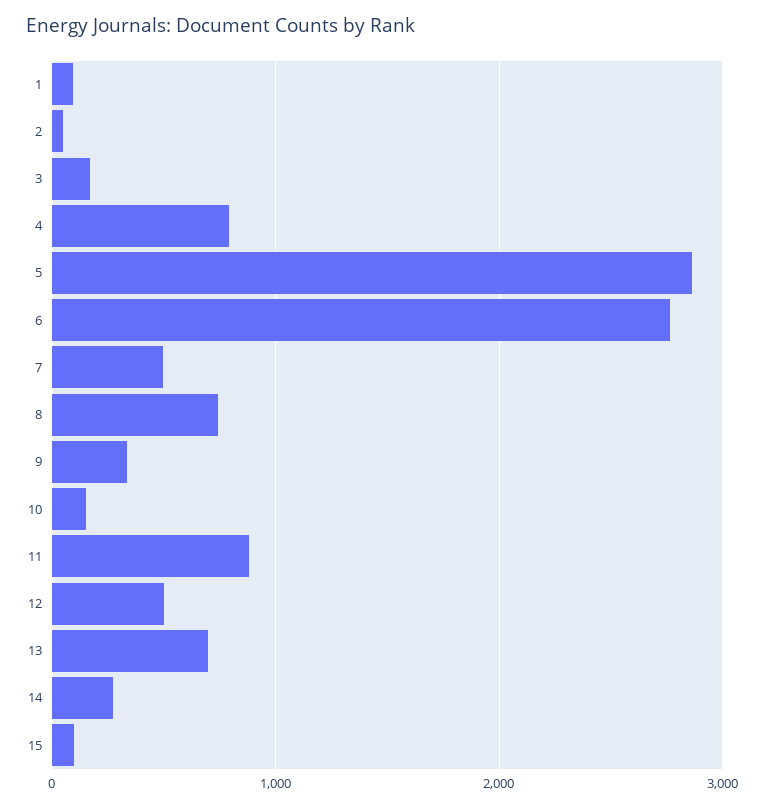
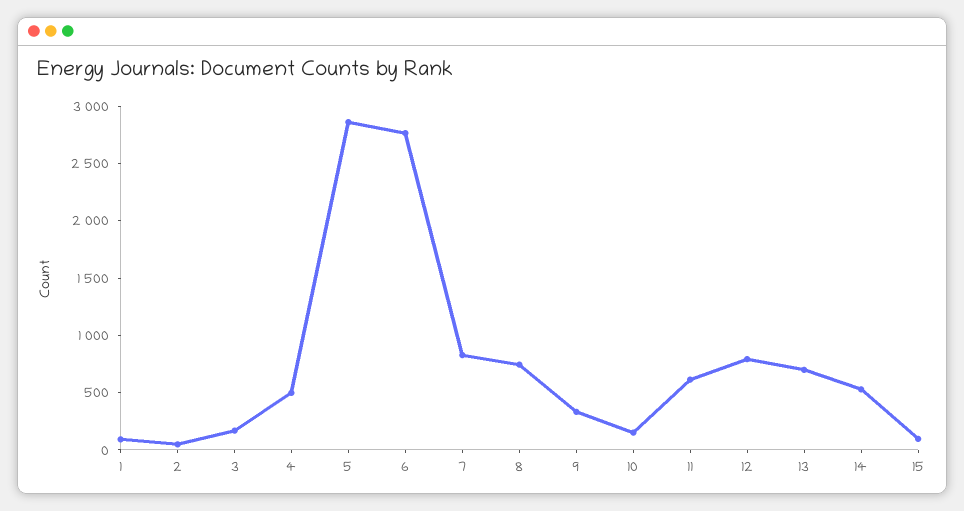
4: 800 -> 500
7: 500 -> 800
11: 900 -> 600
12: 500 -> 800
14: 300 -> 500

